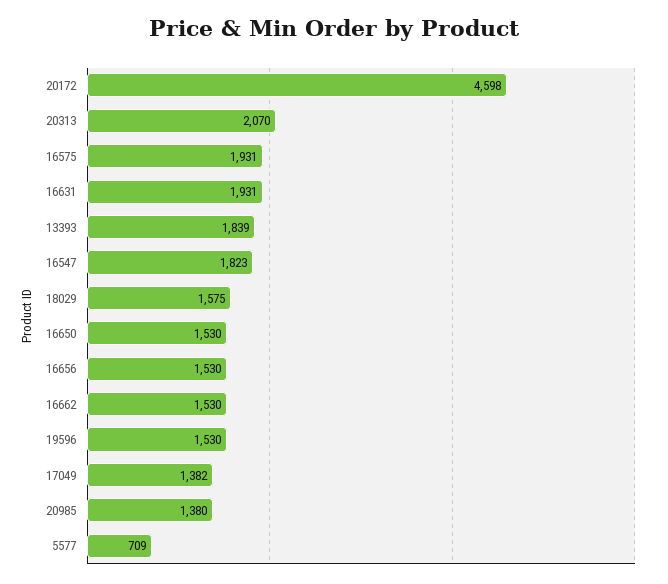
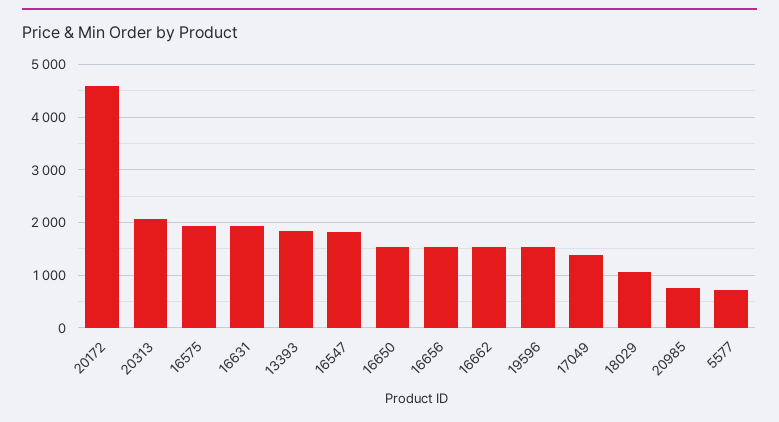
18029: 1575 -> 1000
20985: 1380 -> 800

